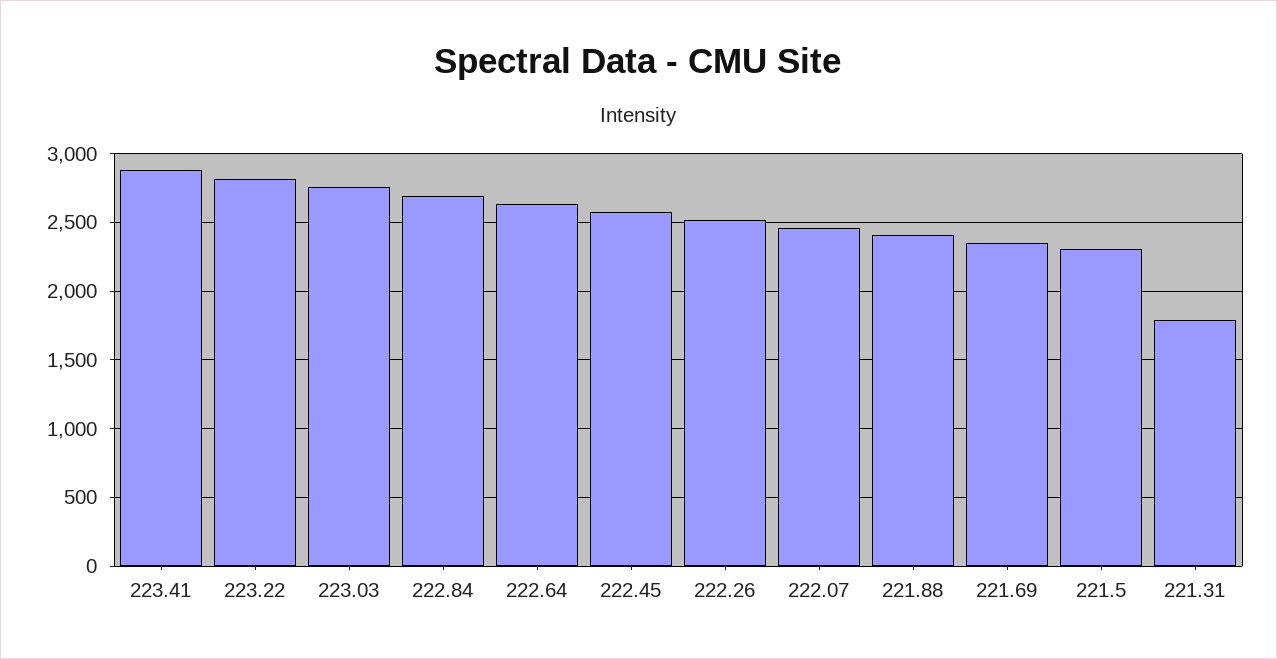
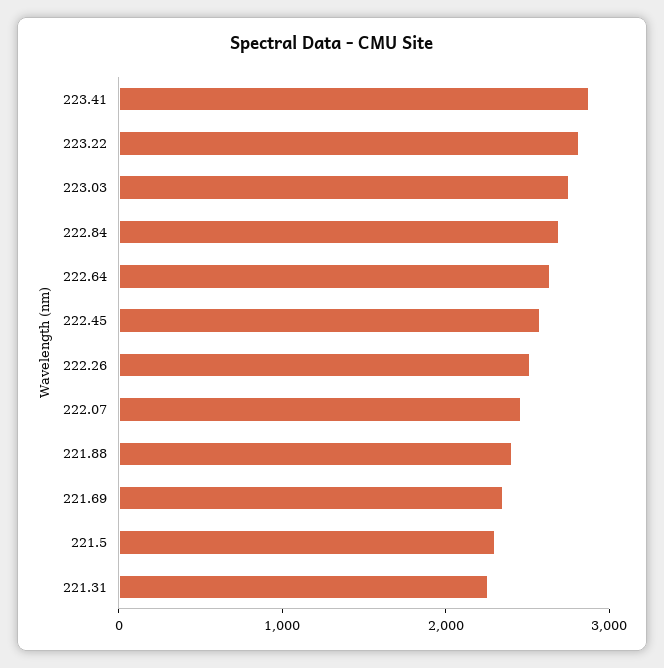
221.31: 1800 -> 2200

